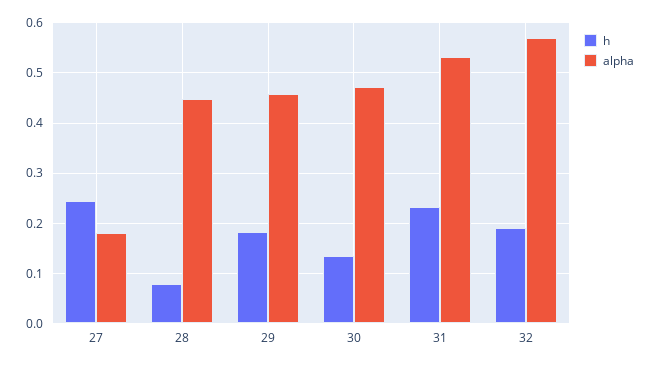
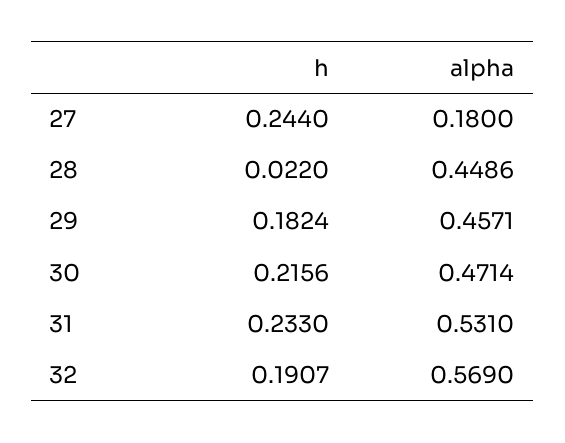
h, 28: 0.08 -> 0.022
h, 30: 0.14 -> 0.2156

